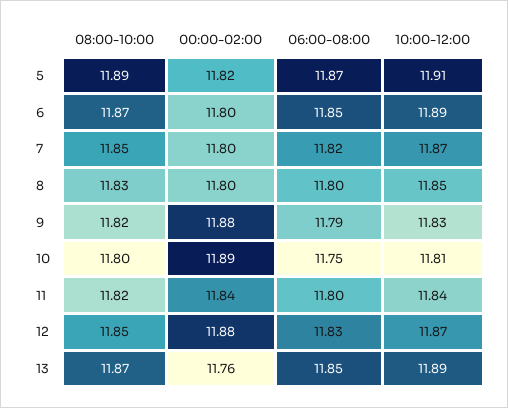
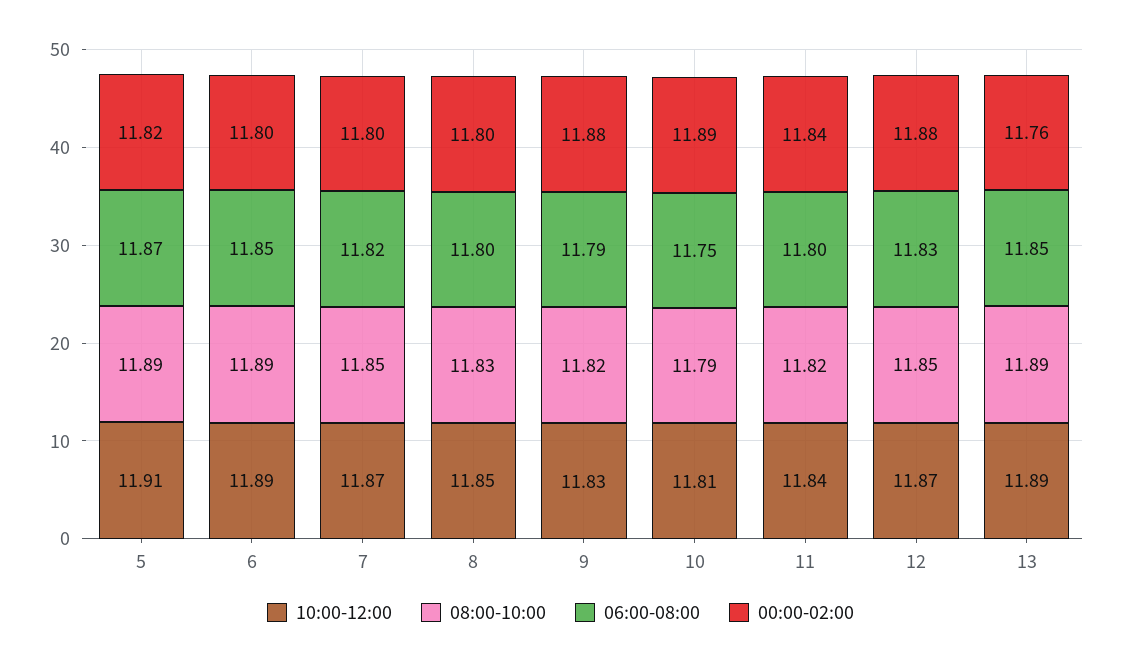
08:00-10:00, 6: 11.87 -> 11.89
08:00-10:00, 10: 11.8 -> 11.79
08:00-10:00, 13: 11.87 -> 11.89

